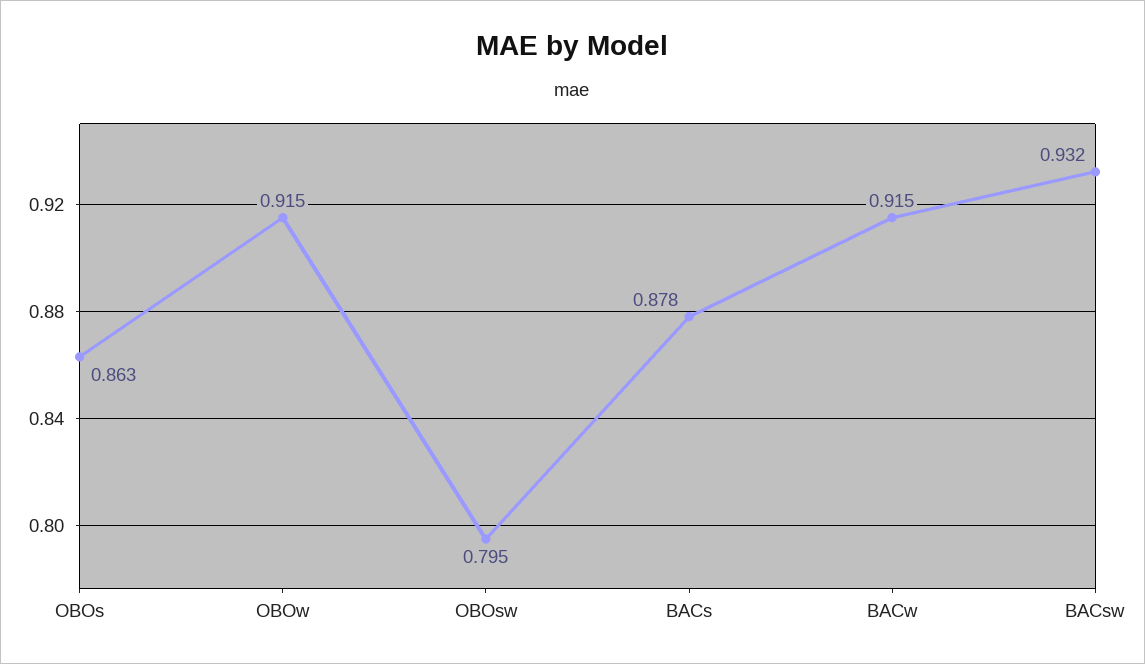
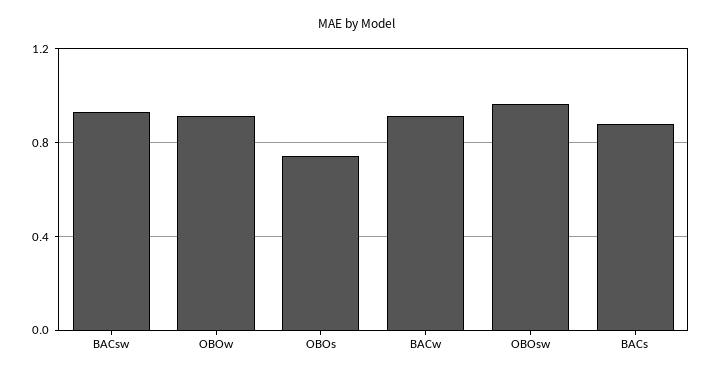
OBOs: 0.863 -> 0.75
OBOsw: 0.795 -> 0.95

